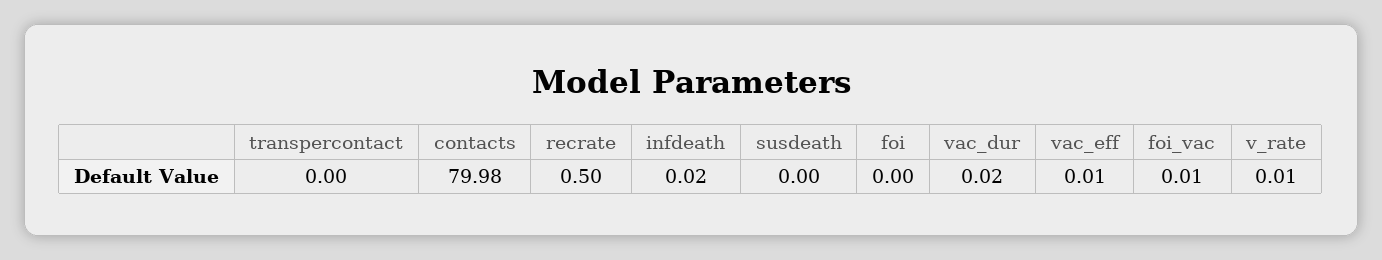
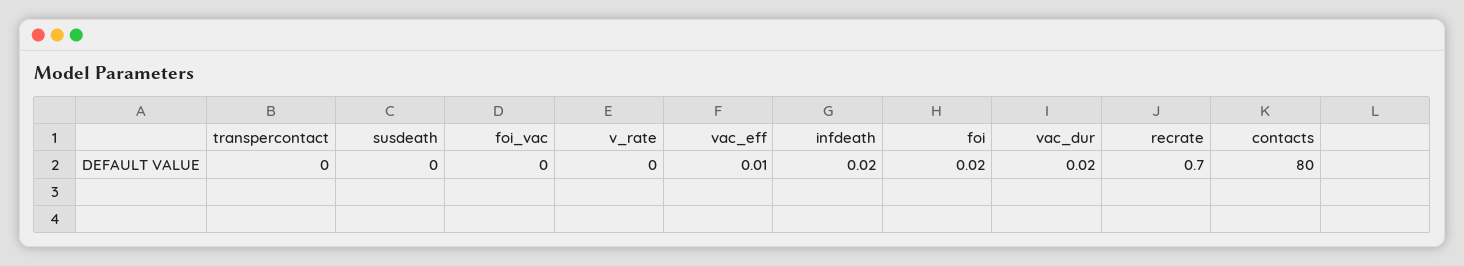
contacts: 79.98 -> 80
recrate: 0.5 -> 0.7
foi: 0 -> 0.02
foi_vac: 0.01 -> 0
v_rate: 0.01 -> 0

